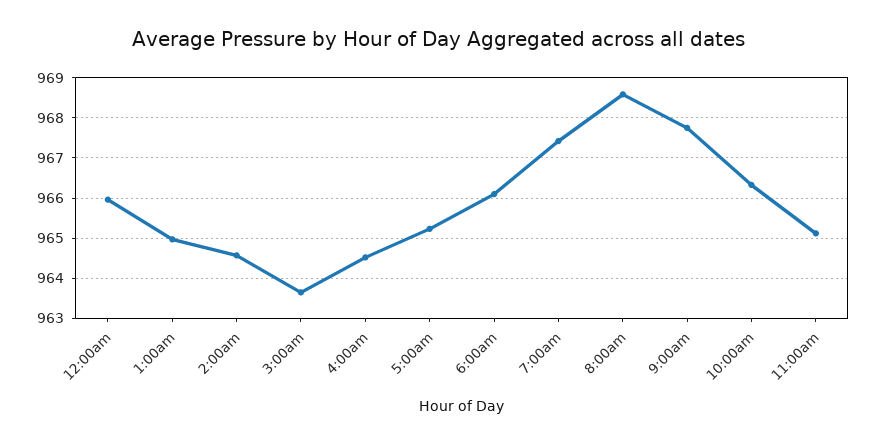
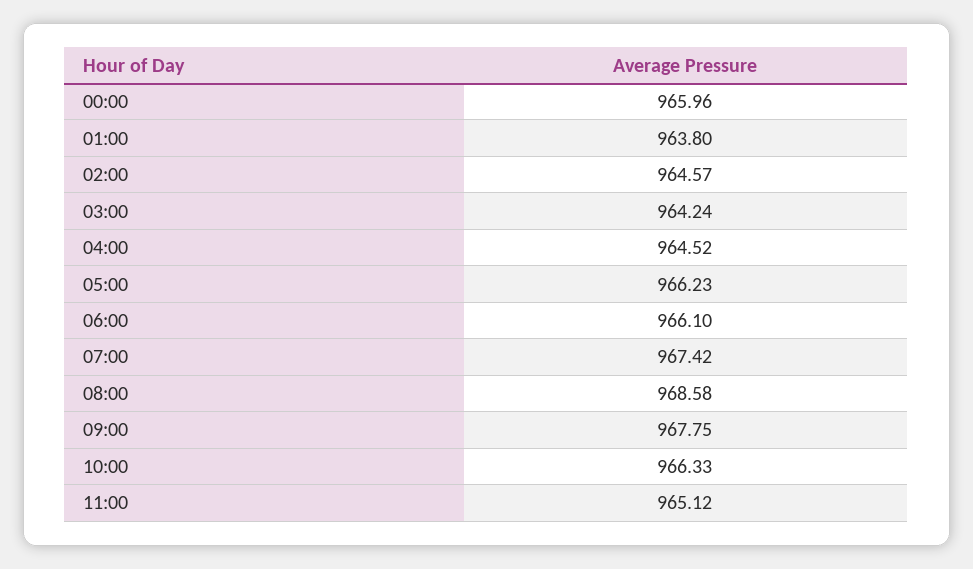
1:00am: 965 -> 963.8
3:00am: 963.6 -> 964.24
5:00am: 965.2 -> 966.23

